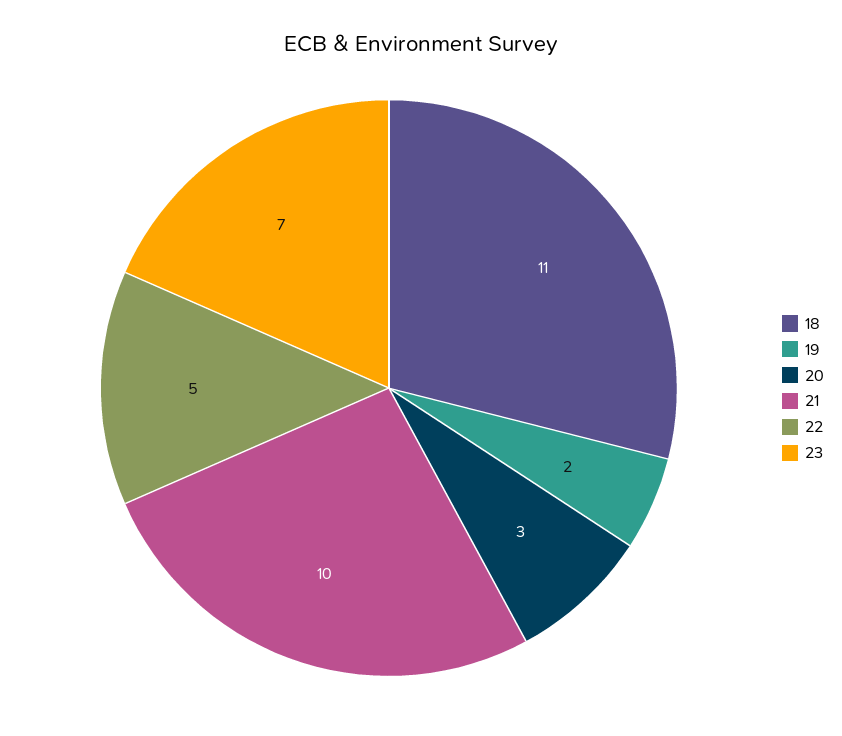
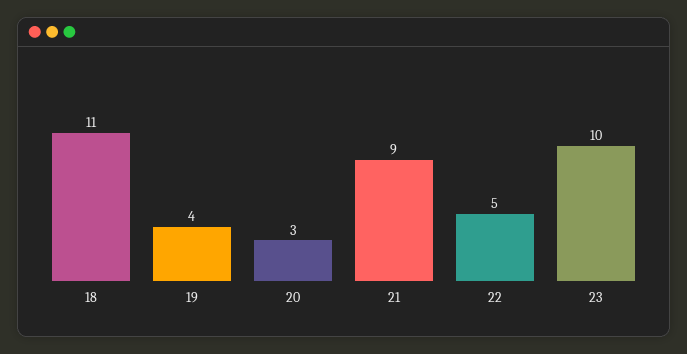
19: 2 -> 4
21: 10 -> 9
23: 7 -> 10

